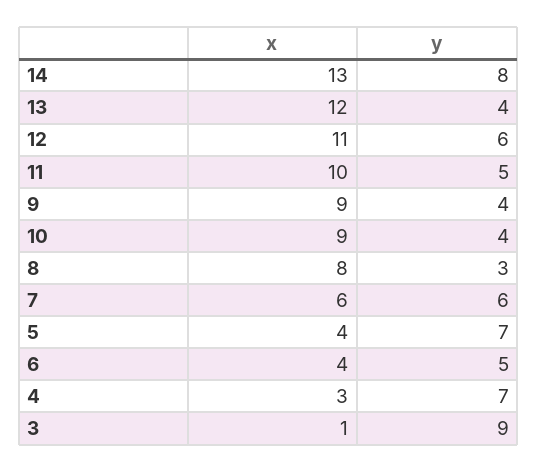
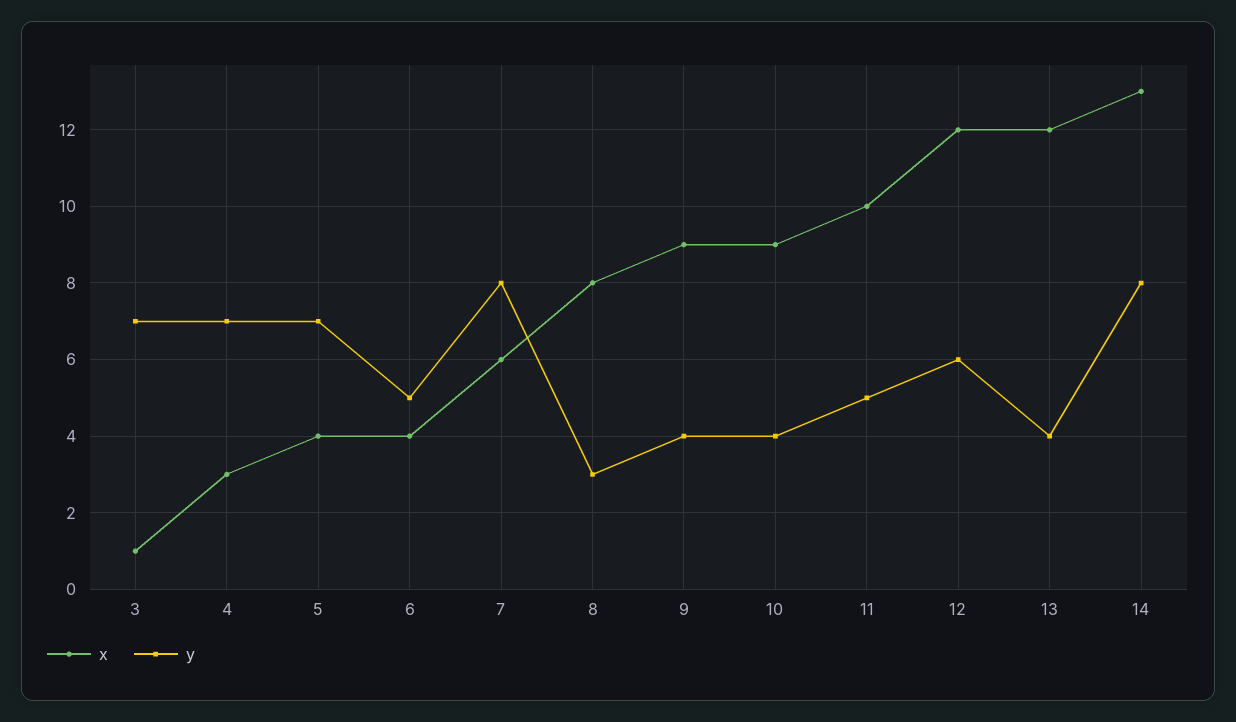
x, 12: 11 -> 12
y, 7: 6 -> 8
y, 3: 9 -> 7

